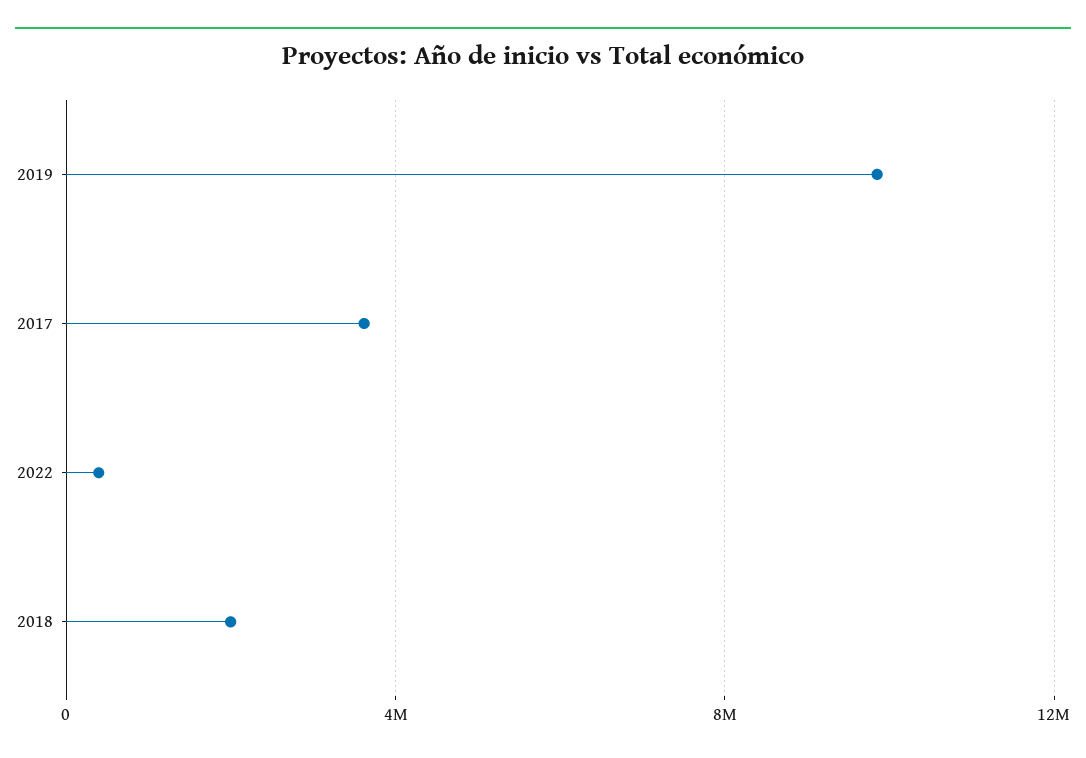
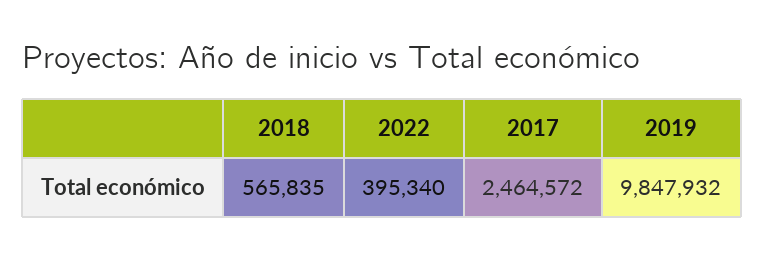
2017: 3500000 -> 2464572
2018: 2000000 -> 565835

